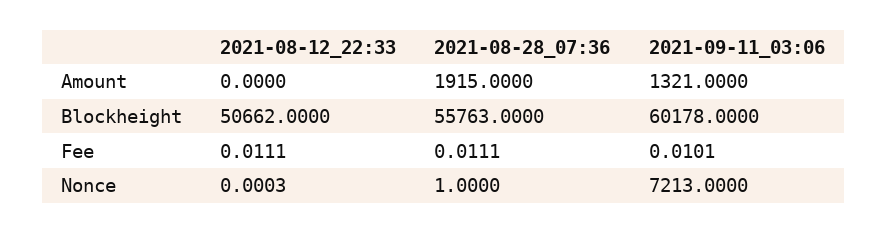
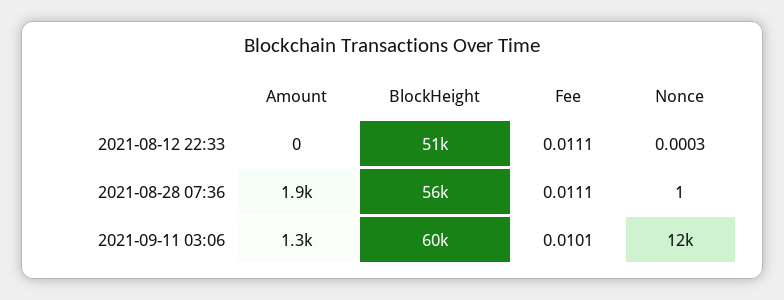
2021-09-11_03:06, Nonce: 7213 -> 12000

